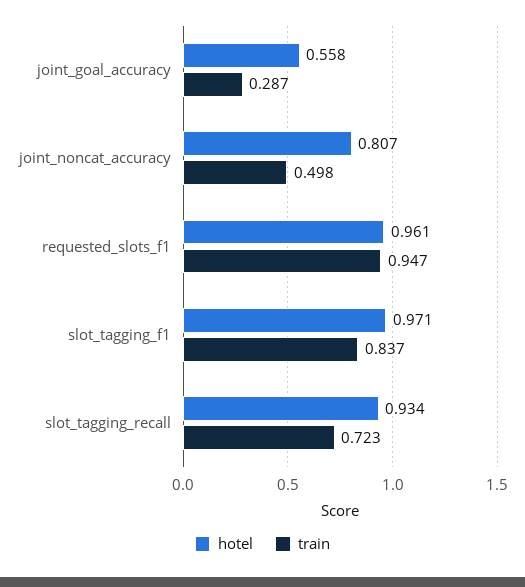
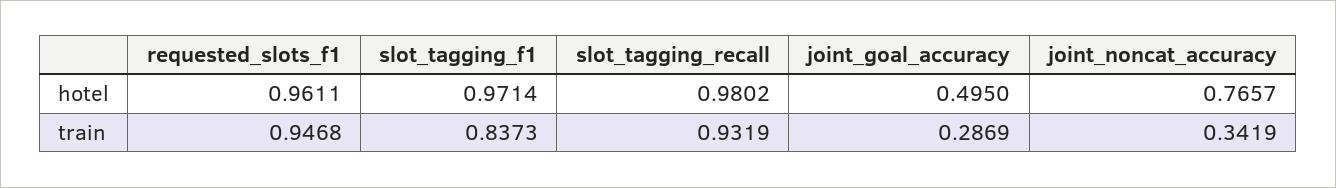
hotel, joint_goal_accuracy: 0.558 -> 0.495
hotel, joint_noncat_accuracy: 0.807 -> 0.7657
train, joint_noncat_accuracy: 0.498 -> 0.3419
hotel, slot_tagging_recall: 0.934 -> 0.9802
train, slot_tagging_recall: 0.723 -> 0.9319

